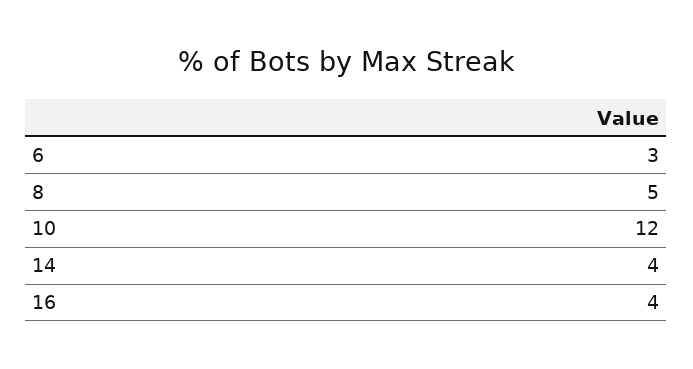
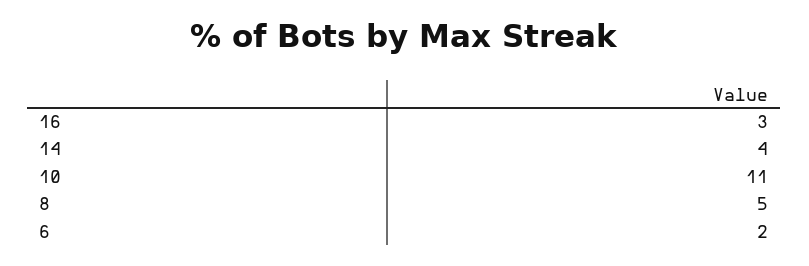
6: 3 -> 2
10: 12 -> 11
16: 4 -> 3

